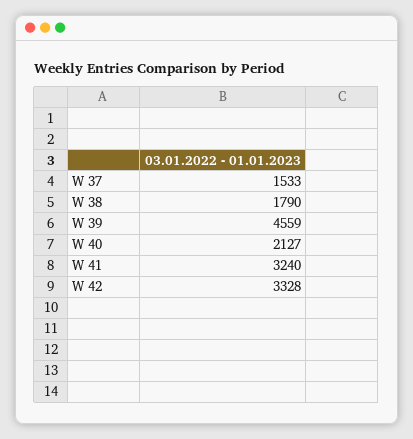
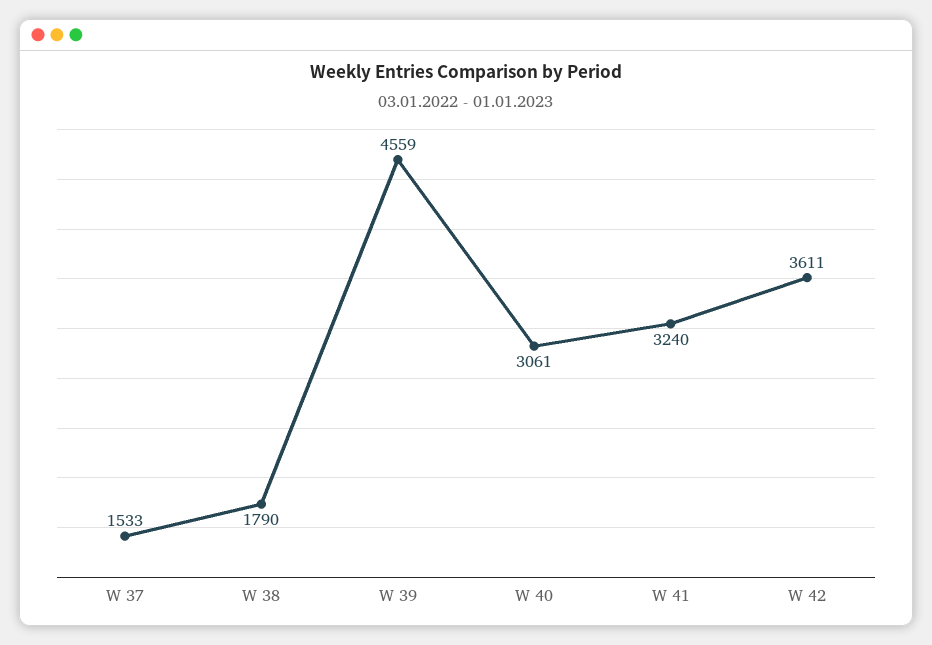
W 40: 2127 -> 3061
W 42: 3328 -> 3611

